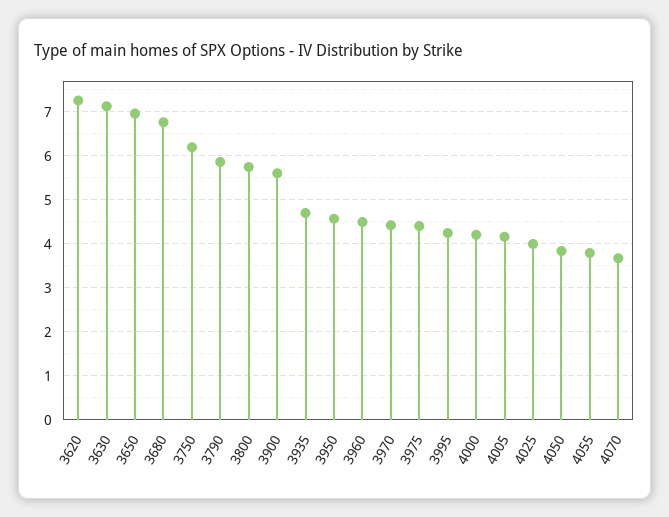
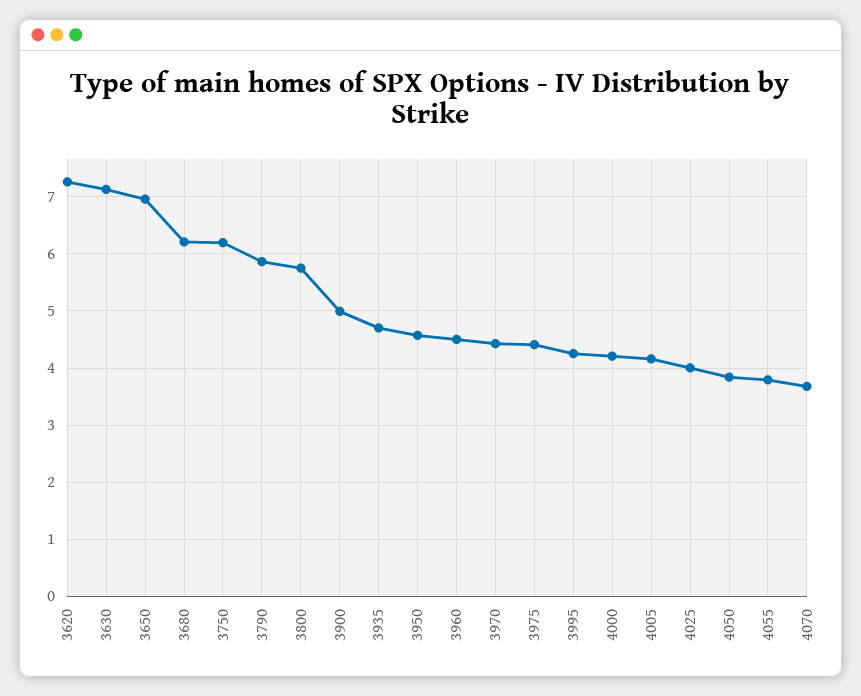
3680: 6.8 -> 6.2
3900: 5.6 -> 5

